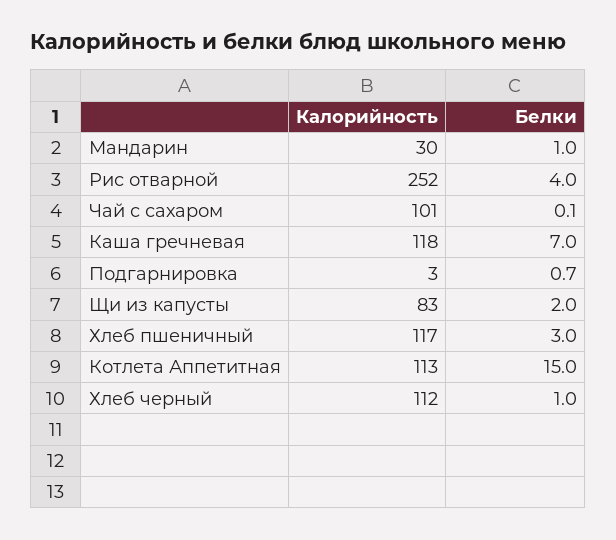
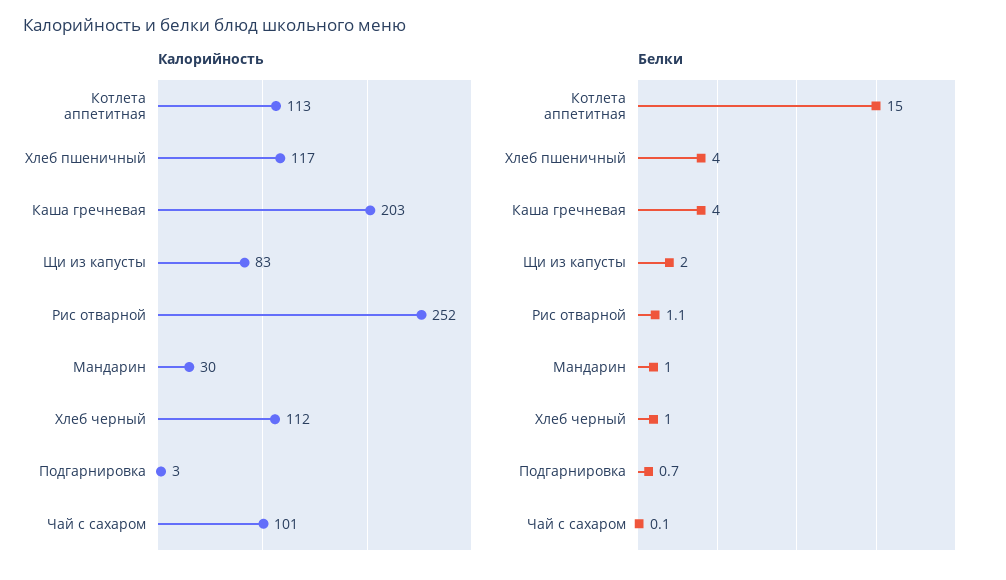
Белки, Рис отварной: 4 -> 1.1
Калорийность, Каша гречневая: 118 -> 203
Белки, Каша гречневая: 7 -> 4
Белки, Хлеб пшеничный: 3 -> 4

